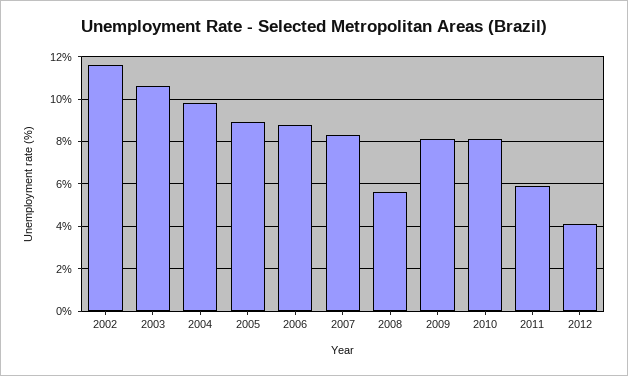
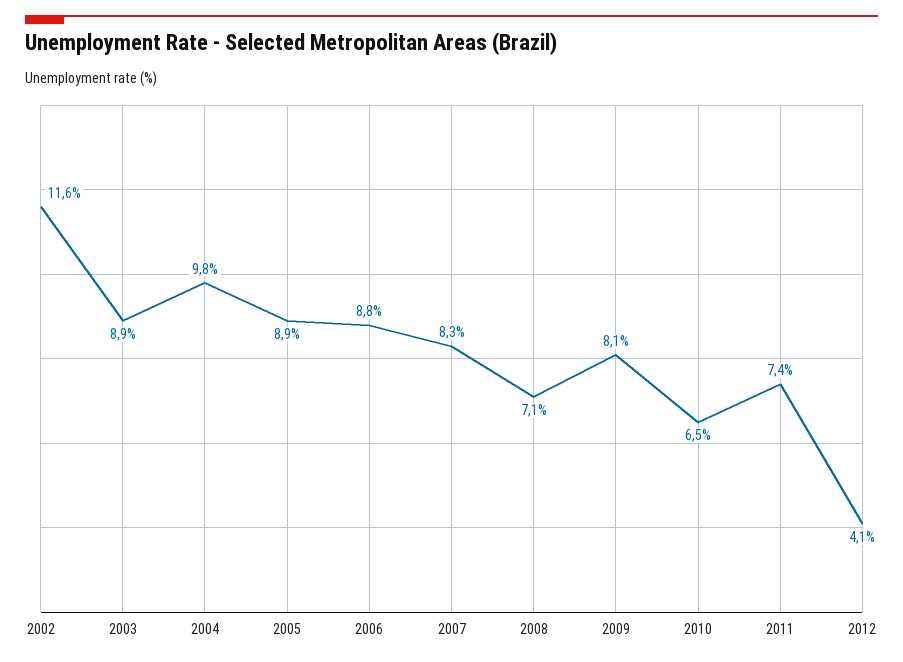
2003: 10.5 -> 8.9
2008: 5.5 -> 7.1
2010: 8 -> 6.5
2011: 6 -> 7.4

